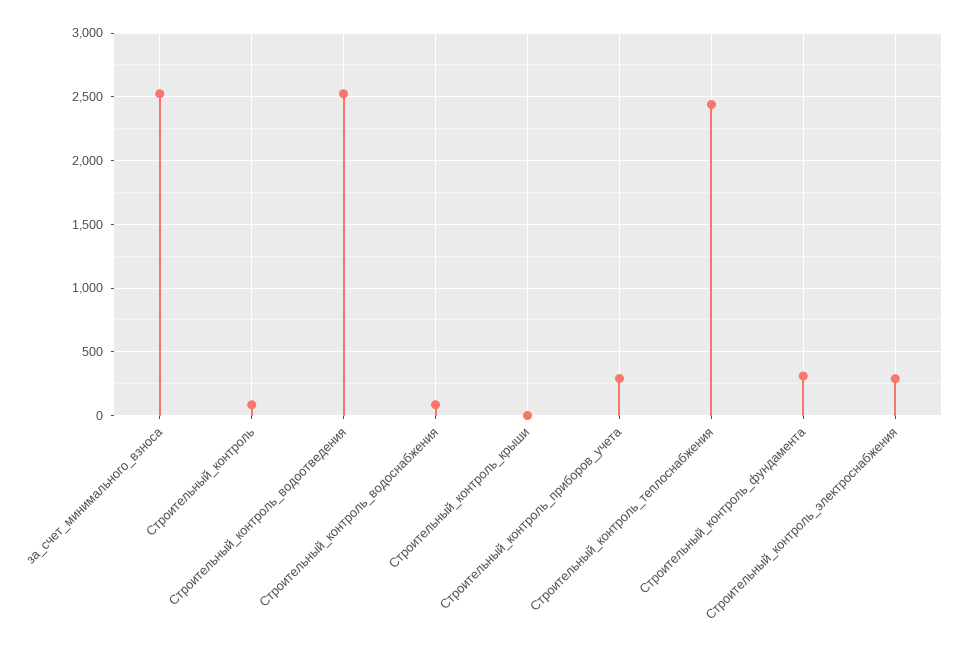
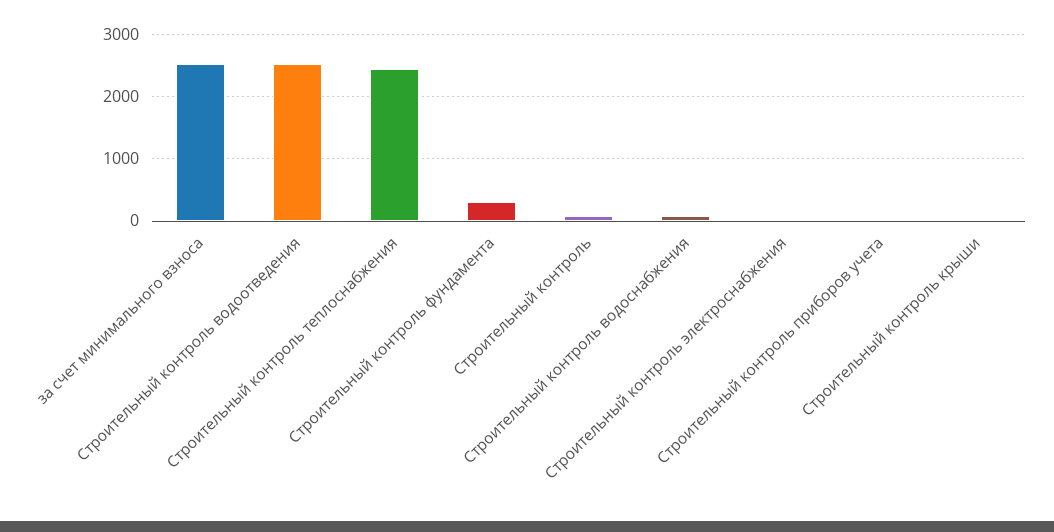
Строительный_контроль_приборов_учета: 300 -> 0
Строительный_контроль_электроснабжения: 300 -> 0

